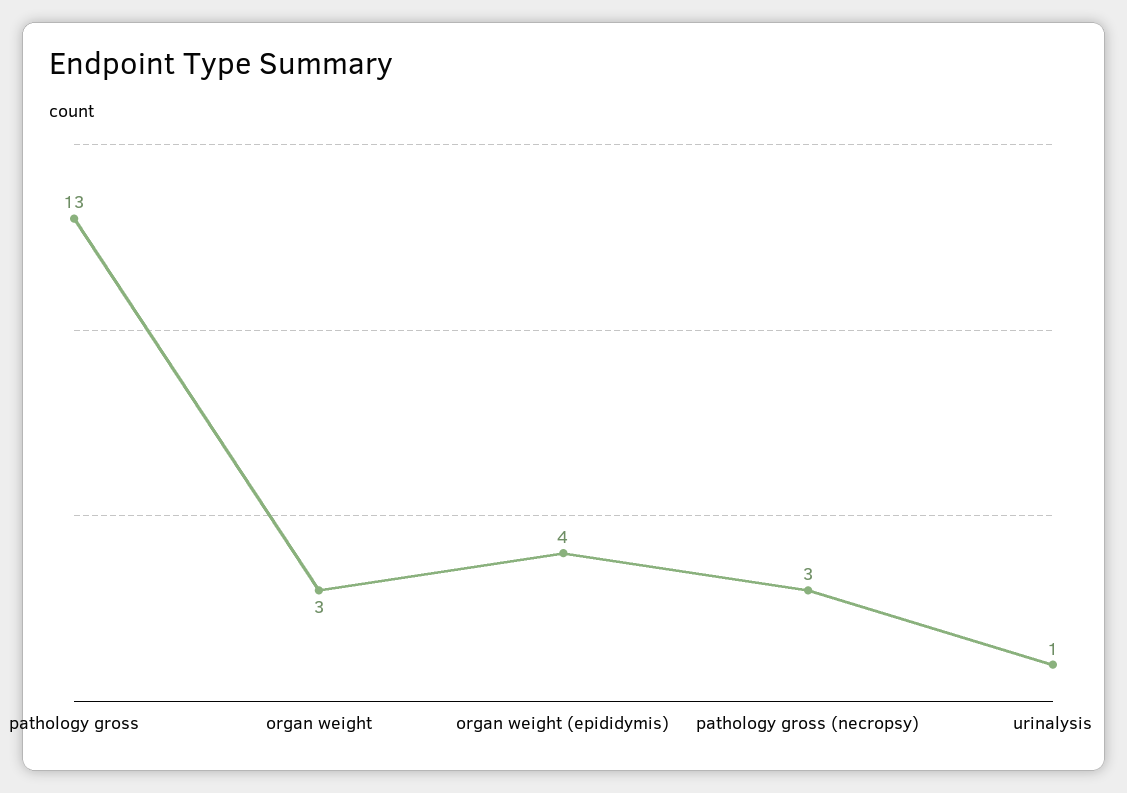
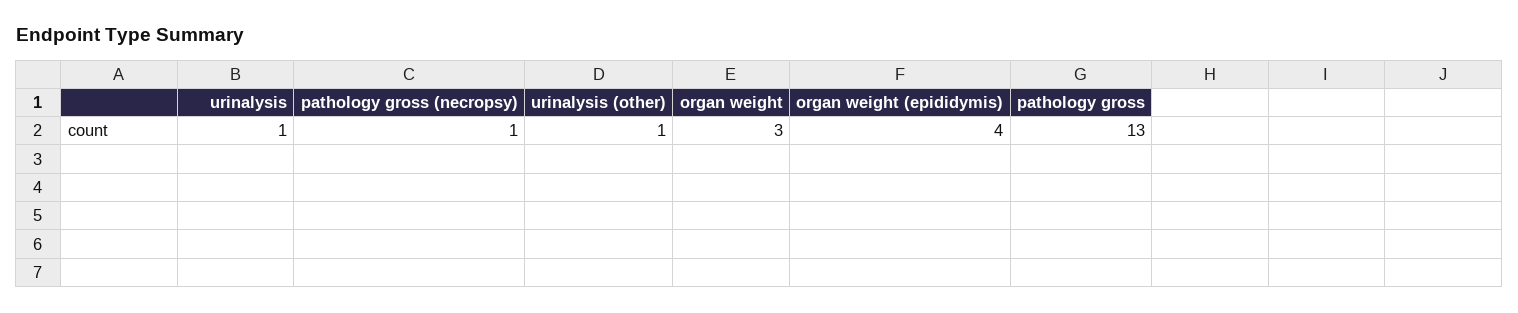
pathology gross (necropsy): 3 -> 1
urinalysis (other): none -> 1

